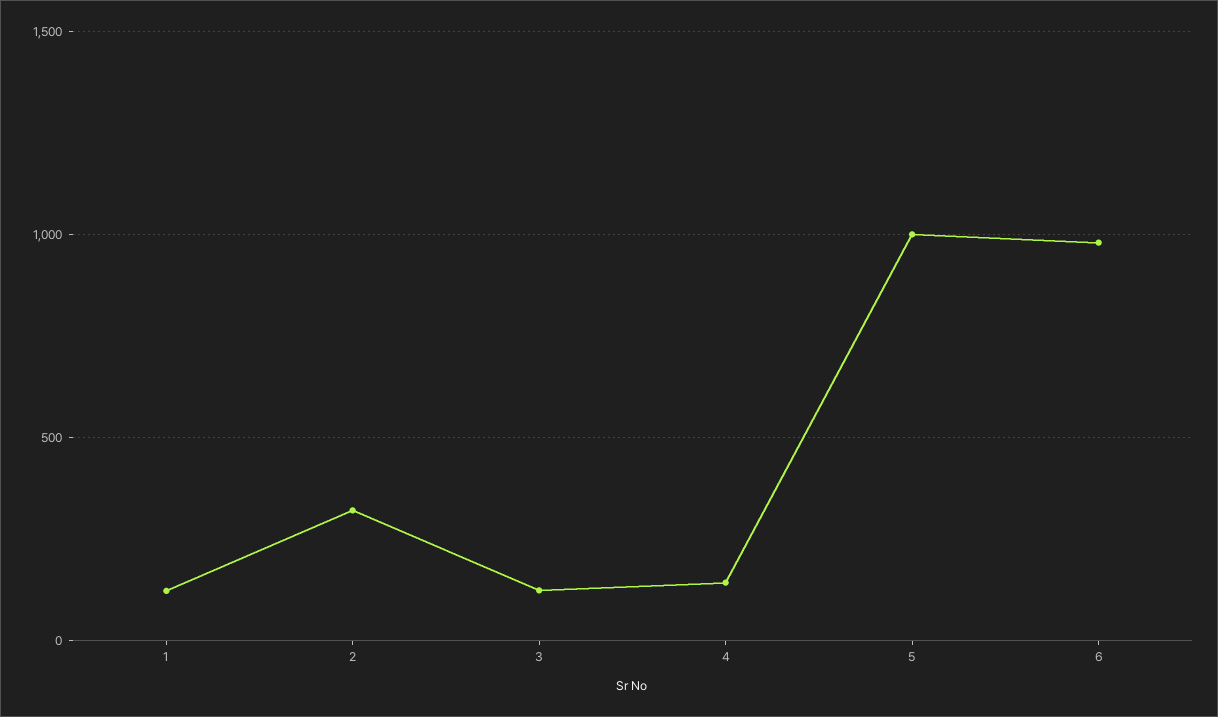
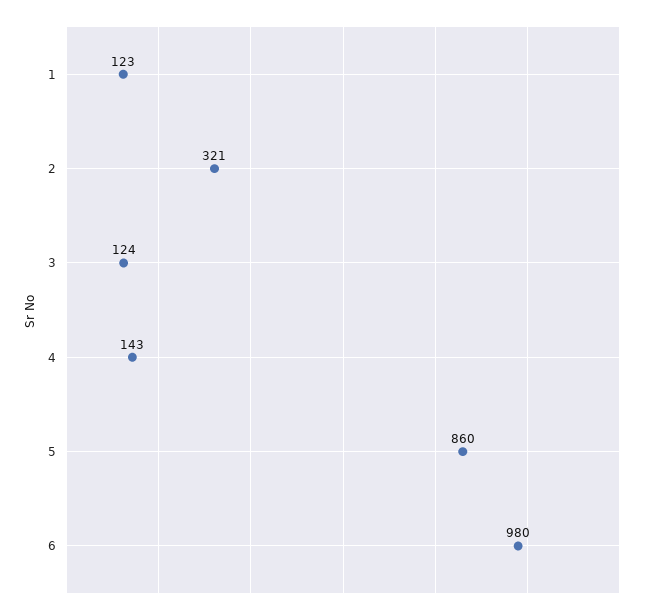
5: 1000 -> 860

